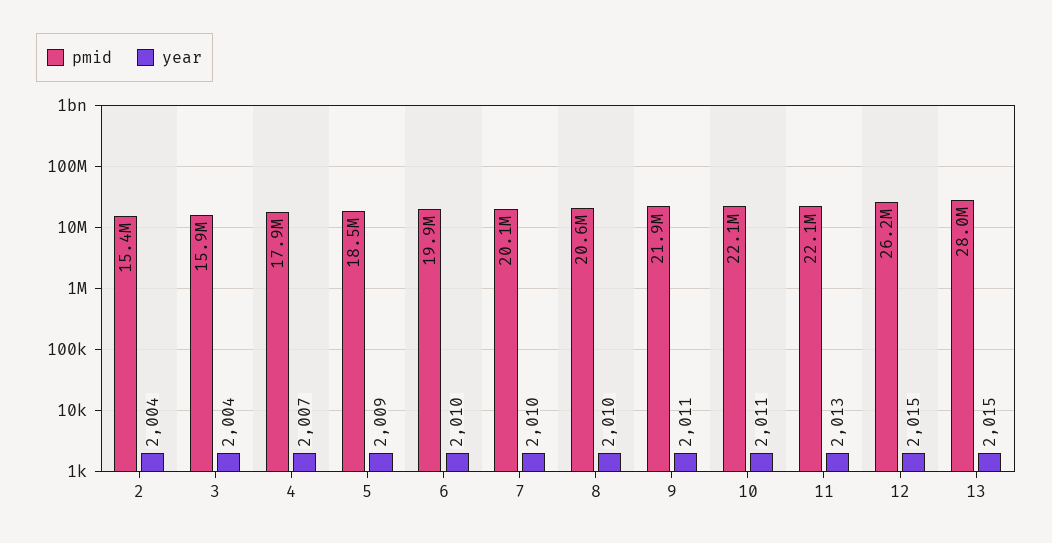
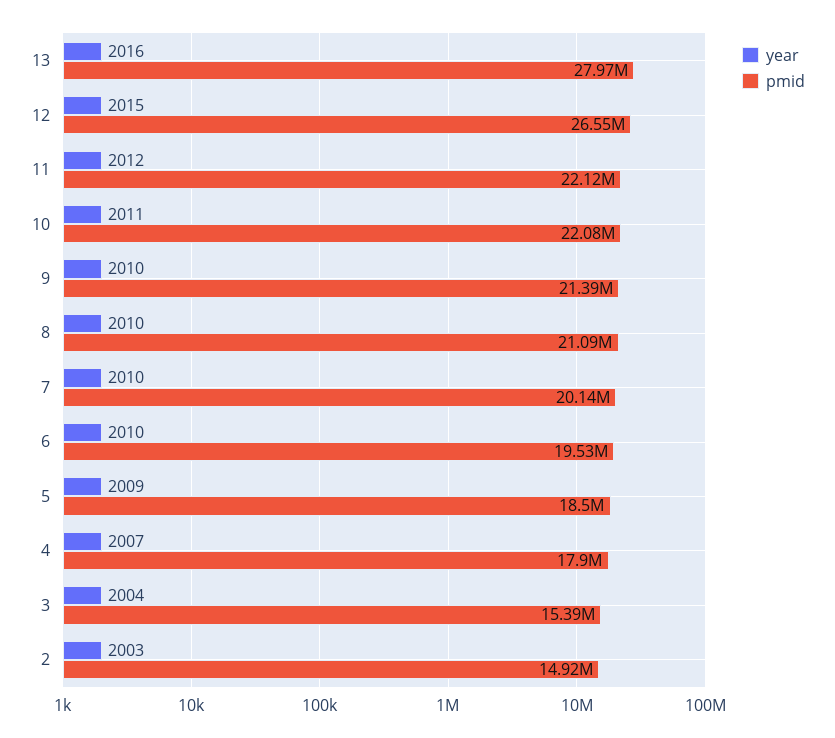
pmid, 2: 15400000 -> 14920000
year, 2: 2004 -> 2003
pmid, 3: 15900000 -> 15390000
pmid, 6: 19900000 -> 19530000
pmid, 8: 20600000 -> 21090000
pmid, 9: 21900000 -> 21390000
year, 9: 2011 -> 2010
year, 11: 2013 -> 2012
pmid, 12: 26200000 -> 26550000
year, 13: 2015 -> 2016

